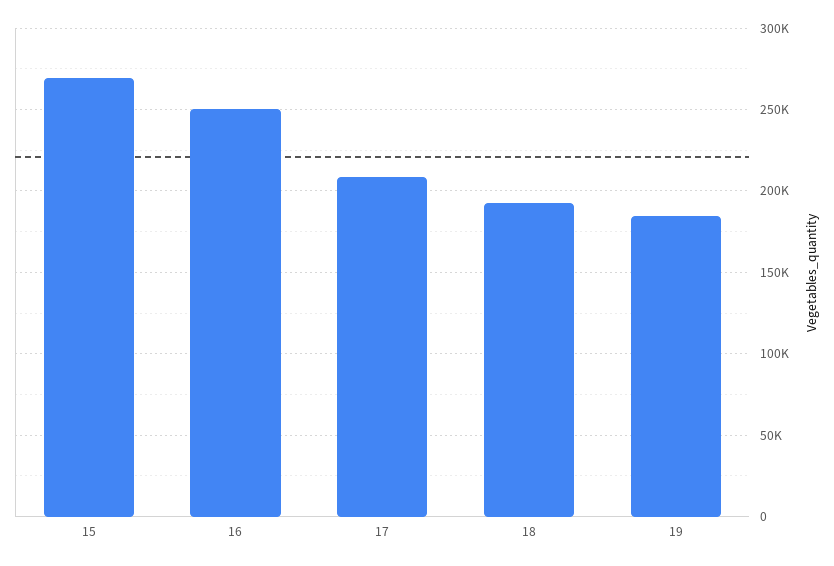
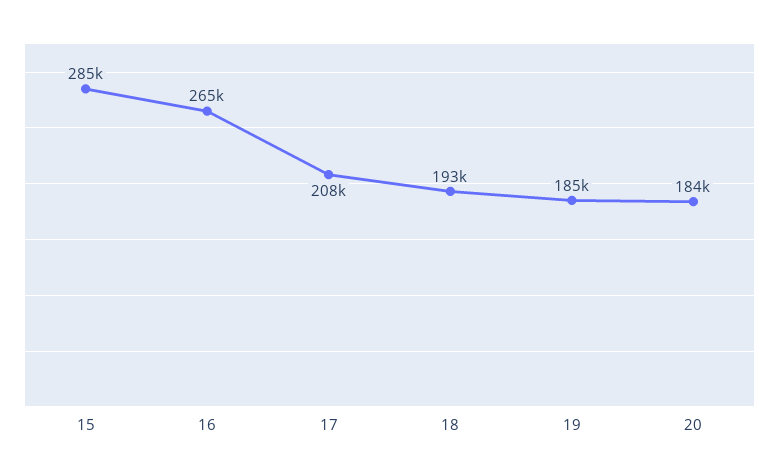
15: 270000 -> 285000
16: 250000 -> 265000
20: none -> 184000

